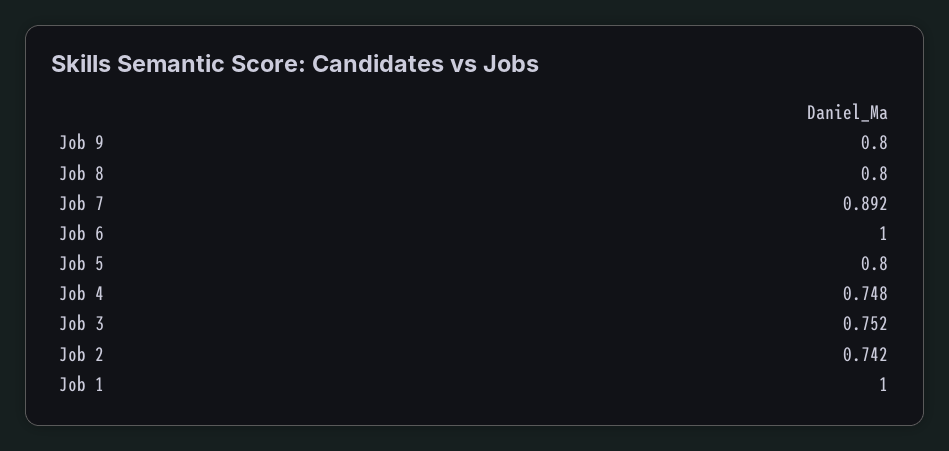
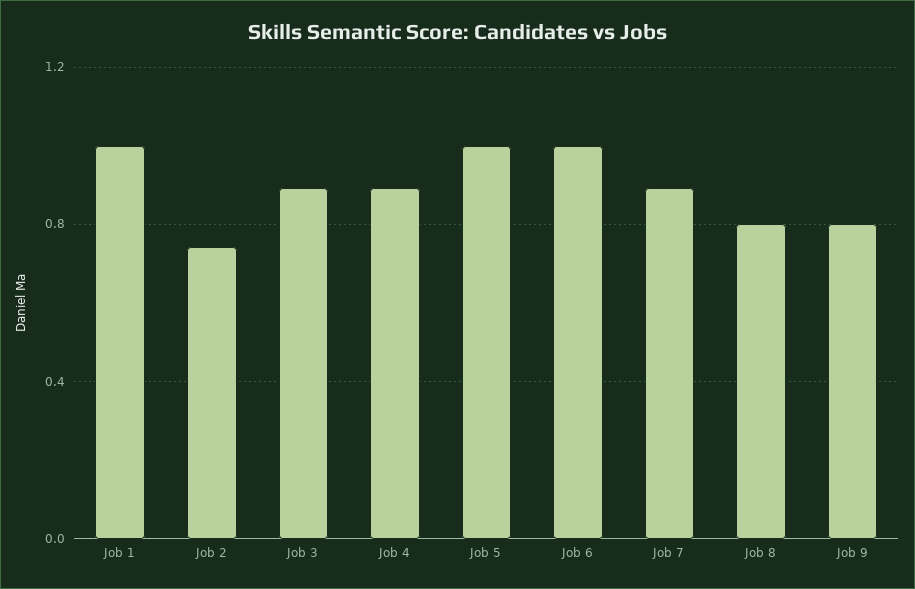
Job 5: 0.8 -> 1
Job 4: 0.748 -> 0.9
Job 3: 0.752 -> 0.9

